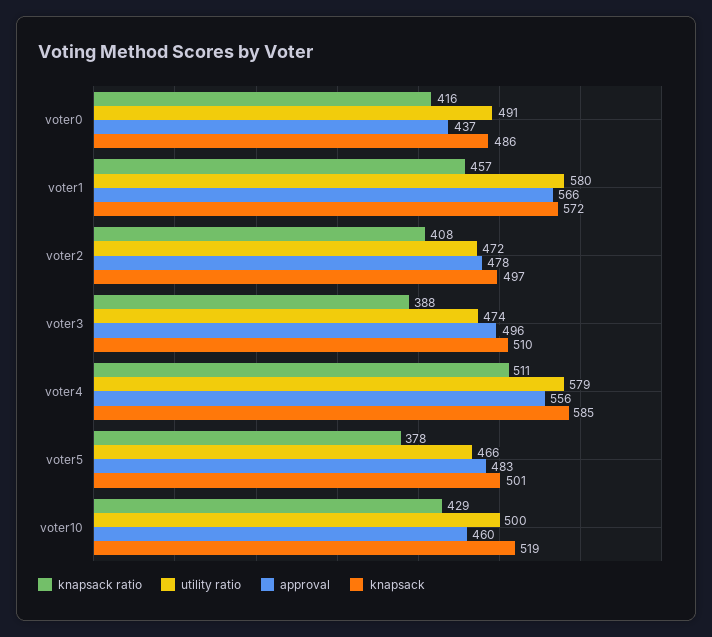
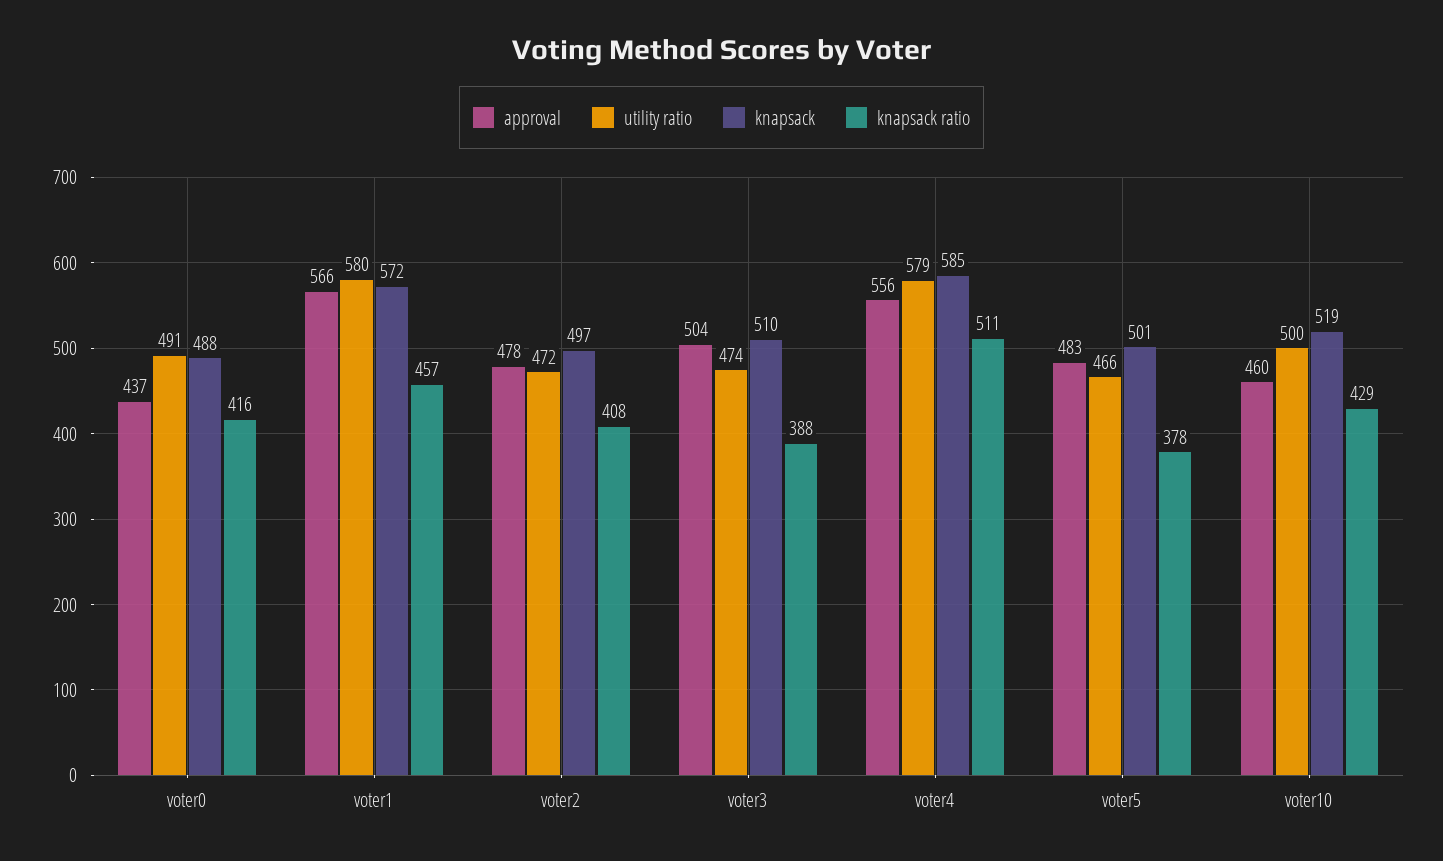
knapsack, voter0: 486 -> 488
approval, voter3: 496 -> 504

